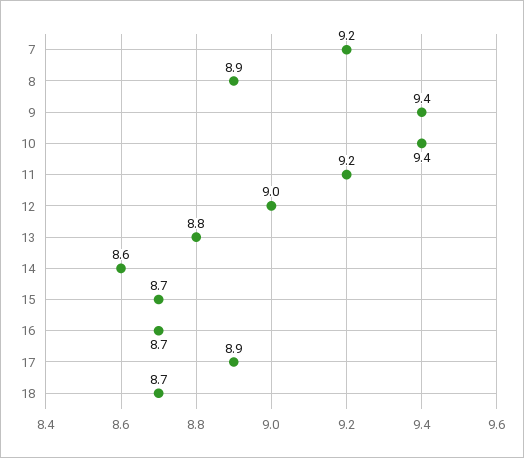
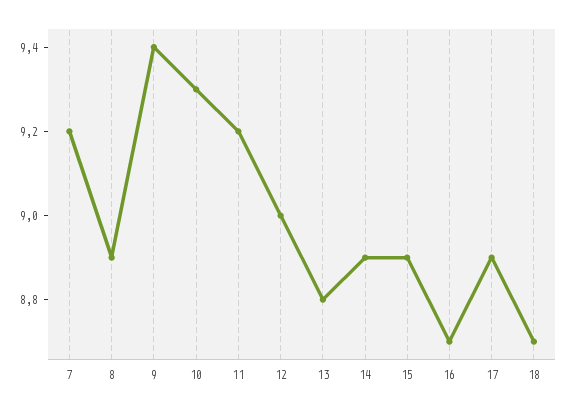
10: 9.4 -> 9.3
14: 8.6 -> 8.9
15: 8.7 -> 8.9

